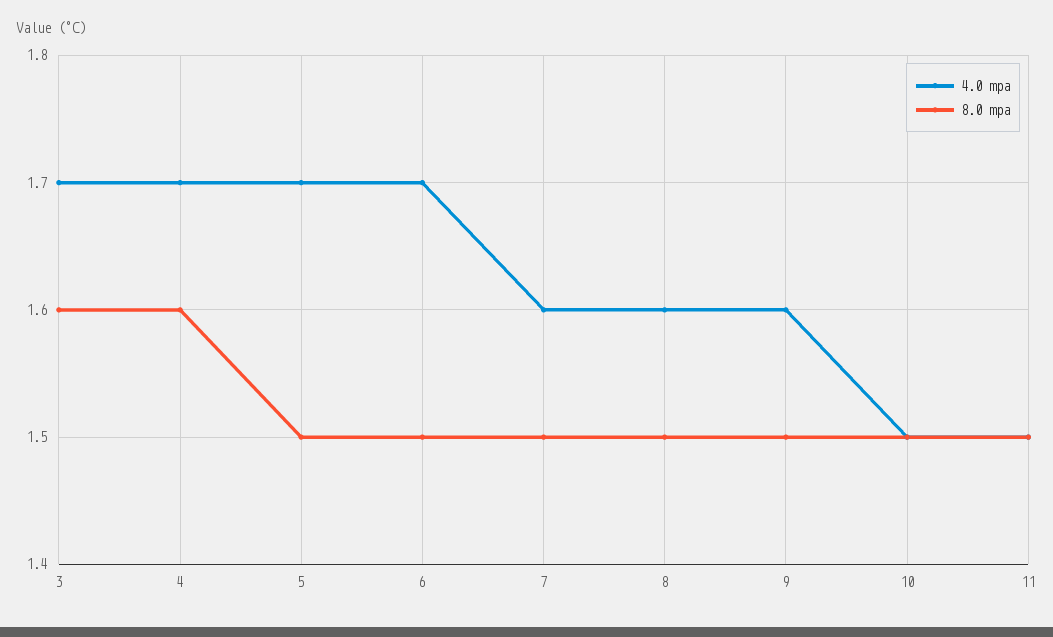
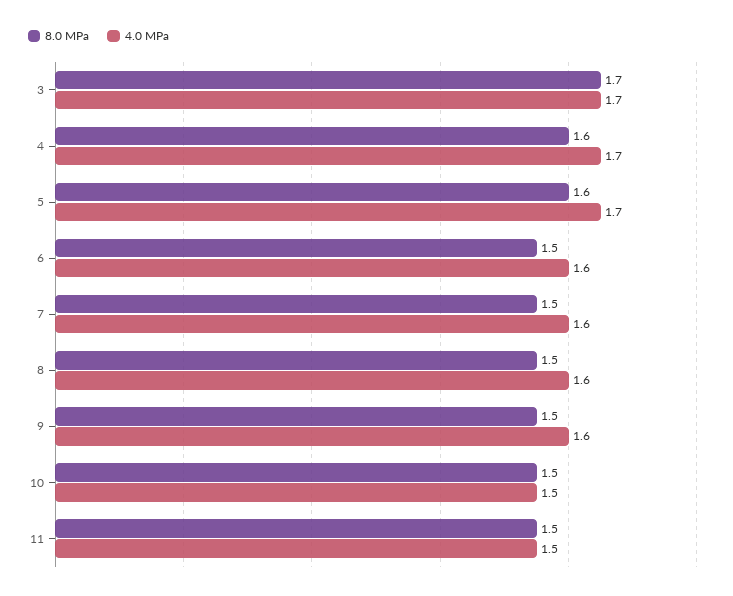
8.0 mpa, 3: 1.6 -> 1.7
8.0 mpa, 5: 1.5 -> 1.6
4.0 mpa, 6: 1.7 -> 1.6

